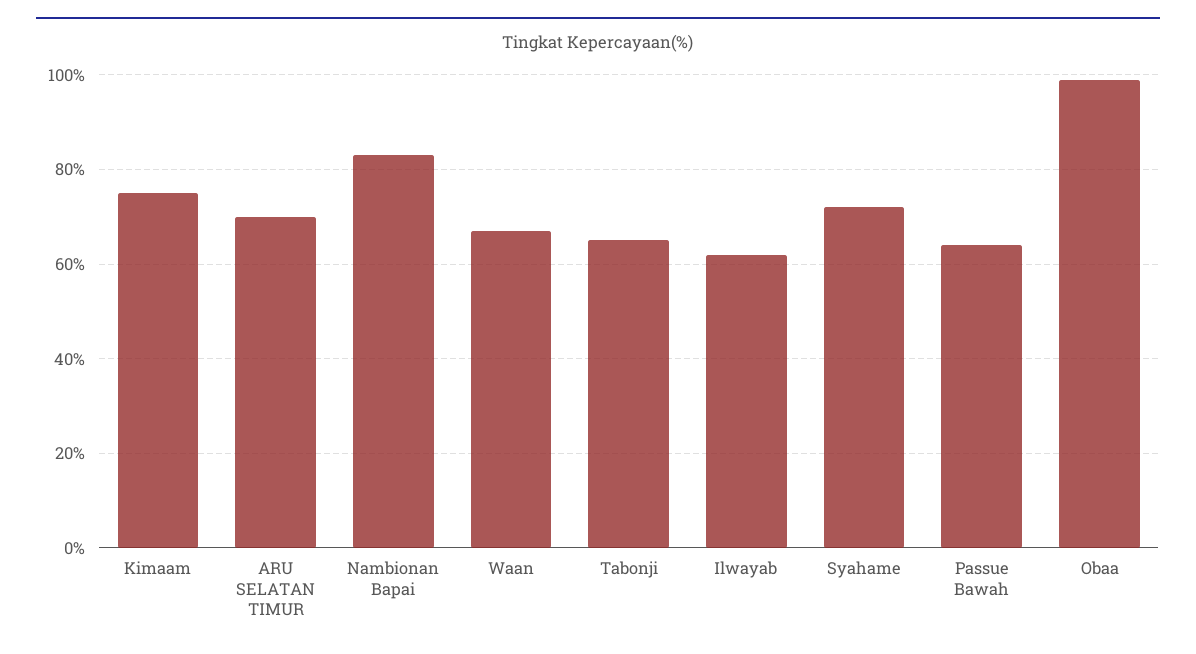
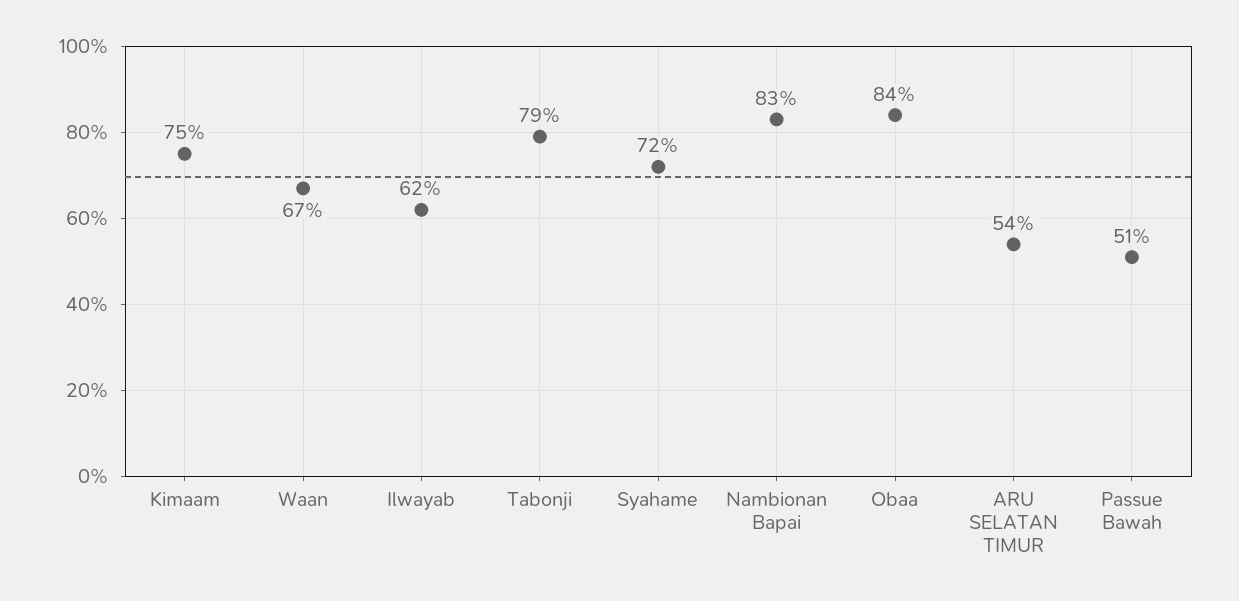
ARU SELATAN TIMUR: 70 -> 54
Tabonji: 65 -> 79
Passue Bawah: 65 -> 51
Obaa: 100 -> 84

